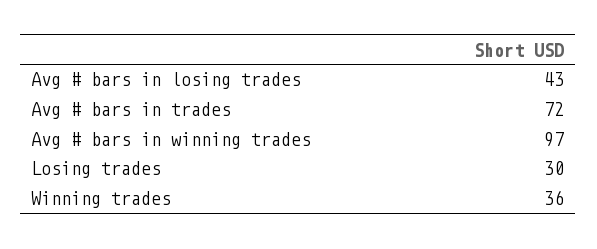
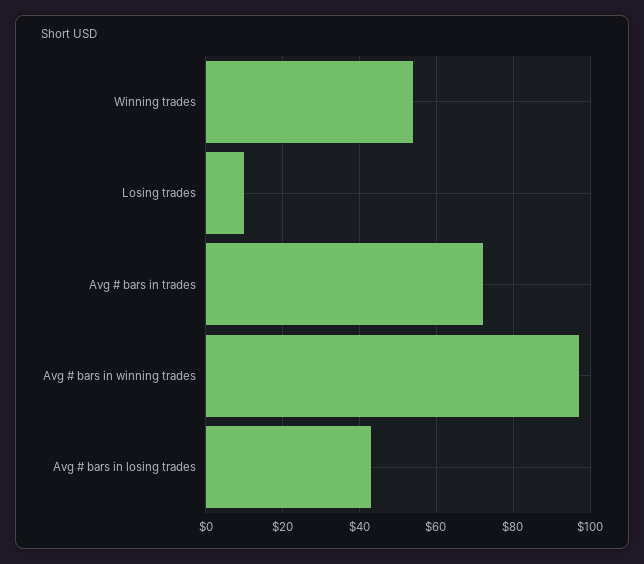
Losing trades: 30 -> 10
Winning trades: 36 -> 55

